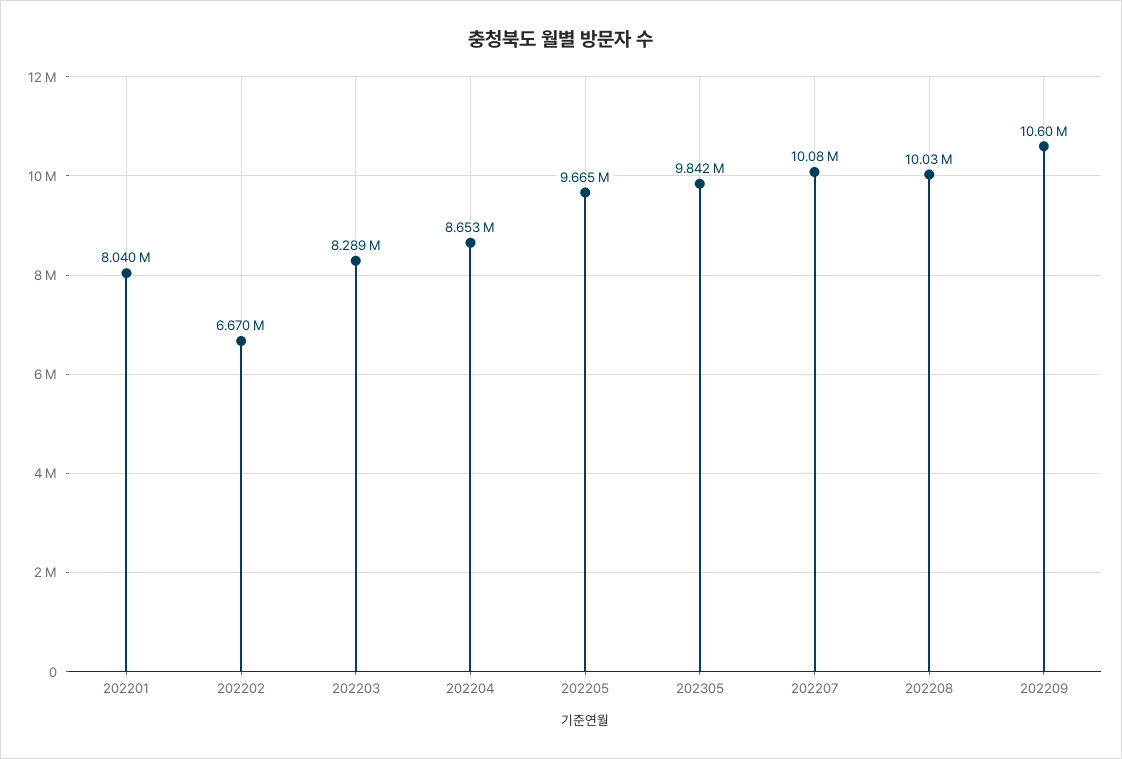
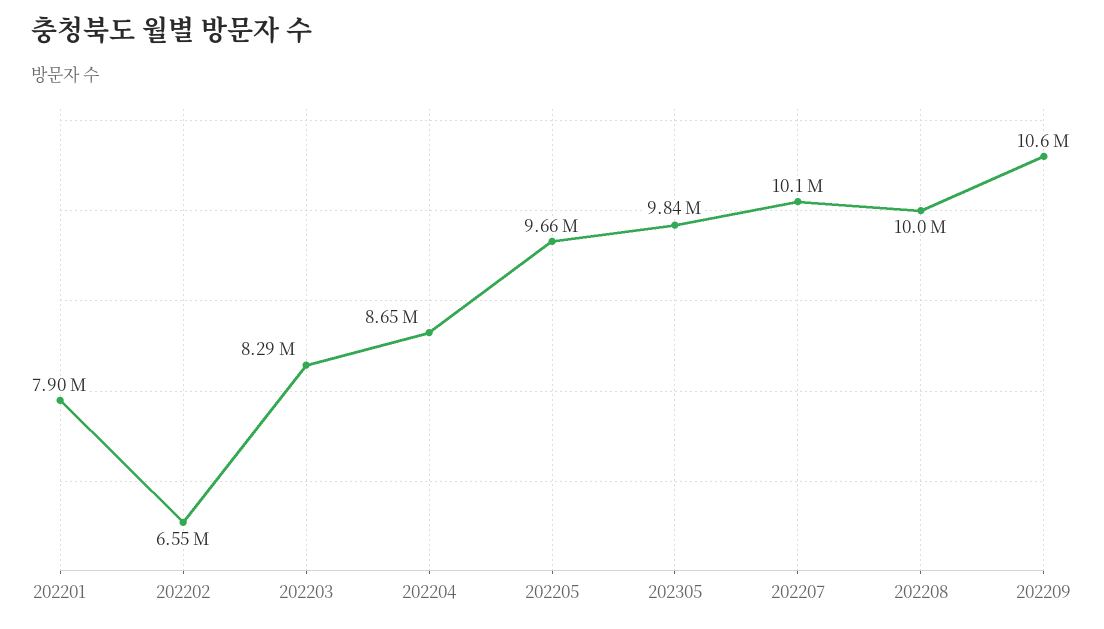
202201: 8040000 -> 7900000
202202: 6670000 -> 6550000

